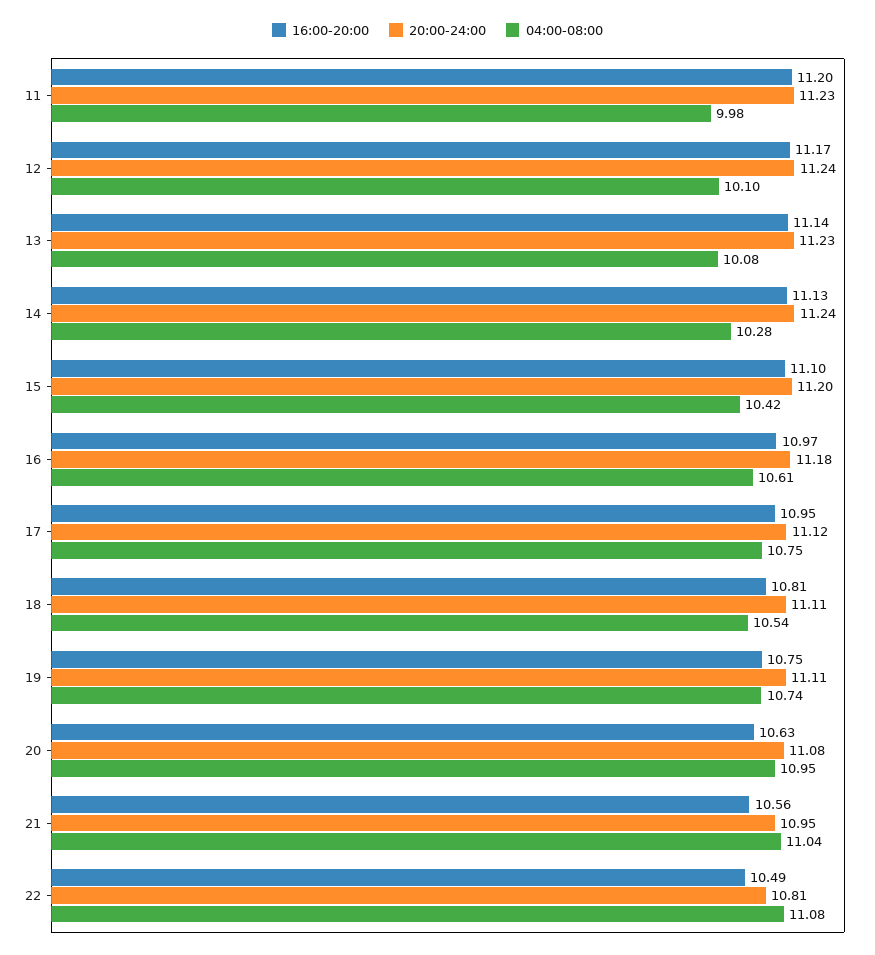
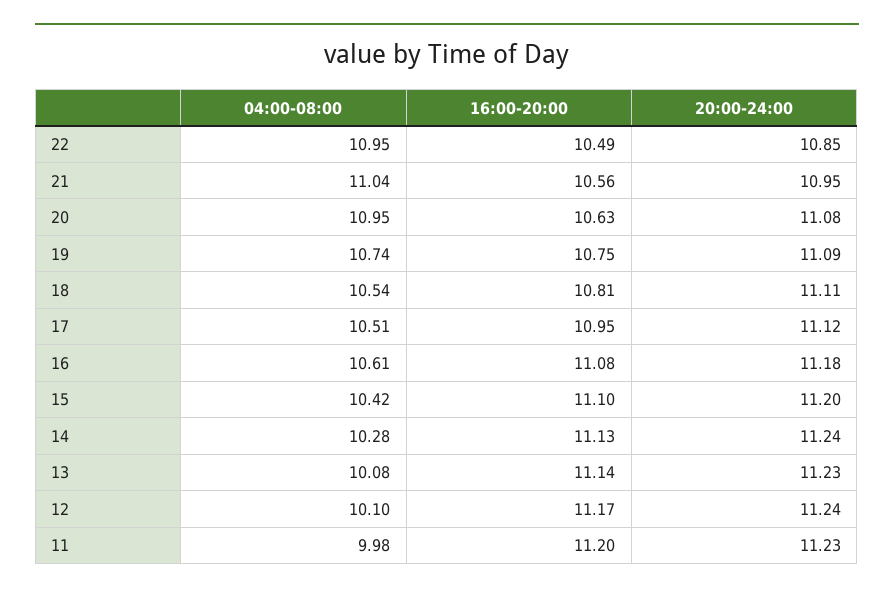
16:00-20:00, 16: 10.97 -> 11.08
04:00-08:00, 17: 10.75 -> 10.51
20:00-24:00, 19: 11.11 -> 11.09
20:00-24:00, 22: 10.81 -> 10.85
04:00-08:00, 22: 11.08 -> 10.95

